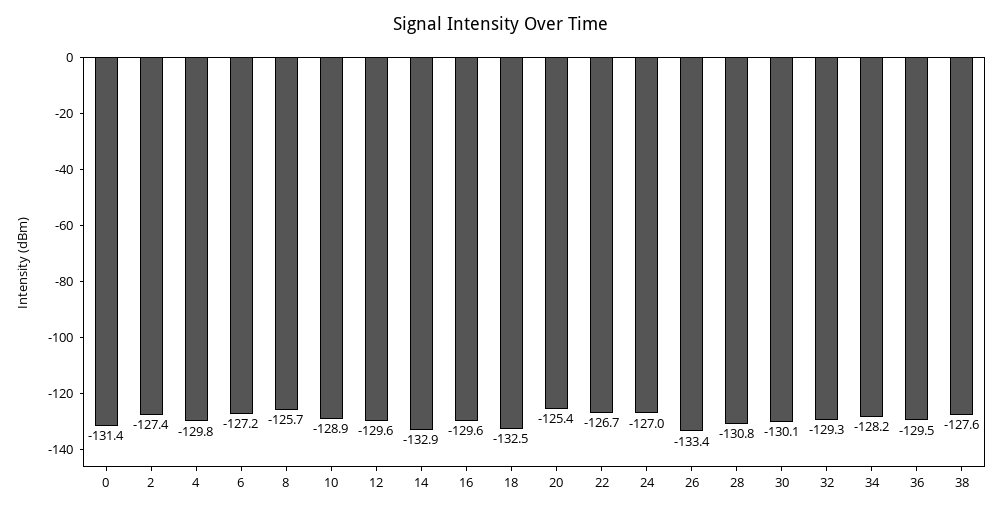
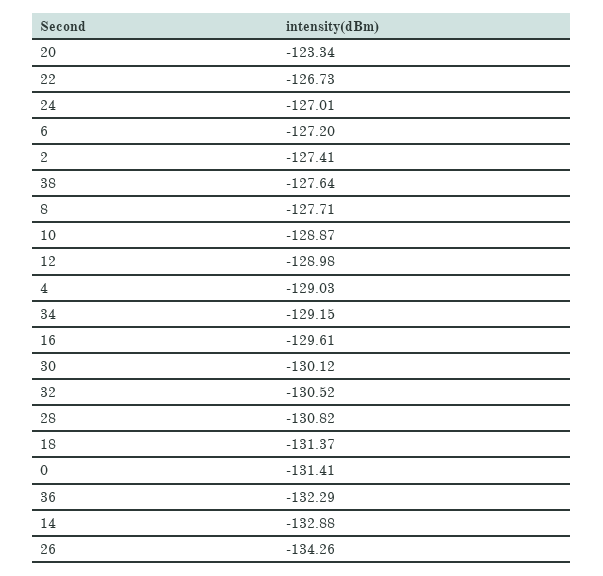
4: -129.8 -> -129.03
8: -125.7 -> -127.71
12: -129.6 -> -128.98
18: -132.5 -> -131.37
20: -125.4 -> -123.34
26: -133.4 -> -134.26
32: -129.3 -> -130.52
34: -128.2 -> -129.15
36: -129.5 -> -132.29

